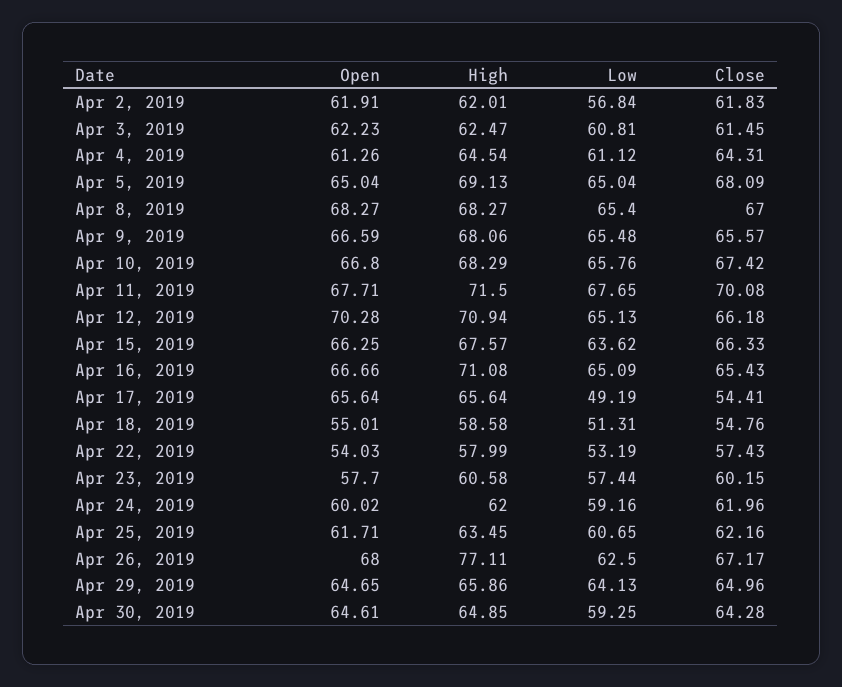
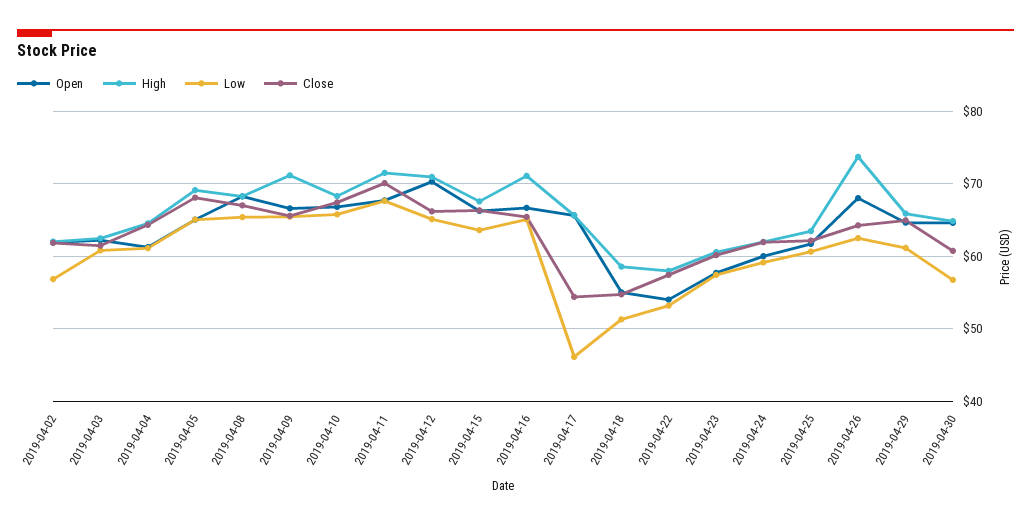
High, Apr 9, 2019: 68.06 -> 71
Low, Apr 17, 2019: 49.19 -> 46
High, Apr 26, 2019: 77.11 -> 74
Close, Apr 26, 2019: 67.17 -> 64
Low, Apr 29, 2019: 64.13 -> 61
Low, Apr 30, 2019: 59.25 -> 57
Close, Apr 30, 2019: 64.28 -> 61

